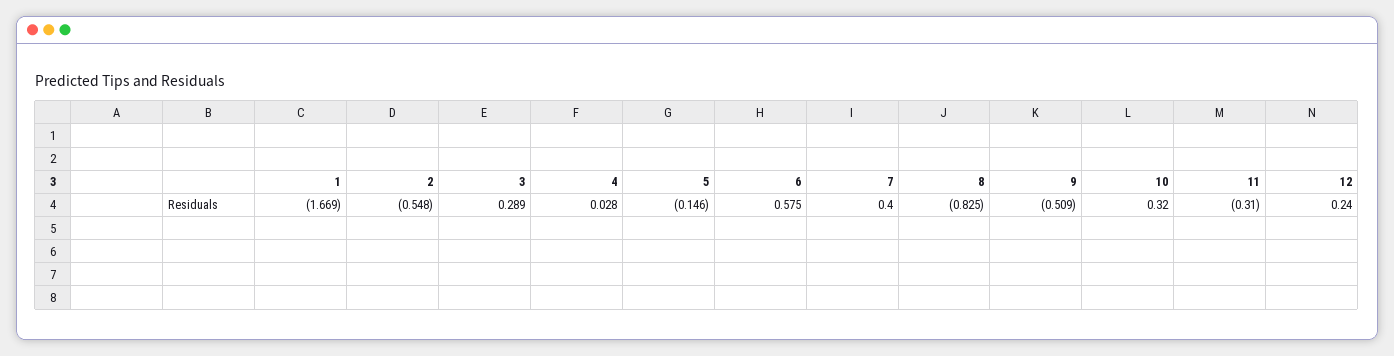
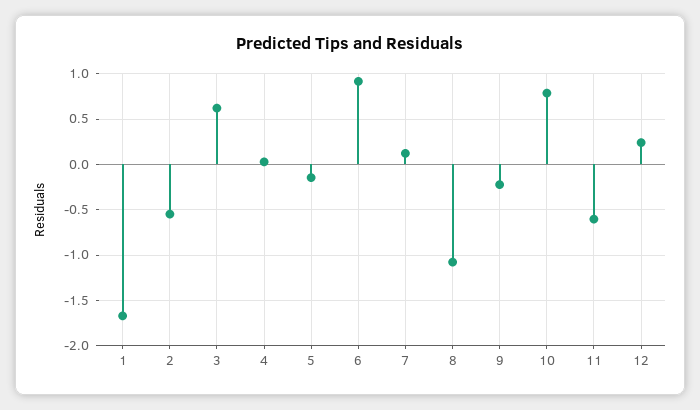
3: 0.289 -> 0.6
6: 0.575 -> 0.9
7: 0.4 -> 0.1
8: -0.825 -> -1.1
9: -0.509 -> -0.2
10: 0.32 -> 0.8
11: -0.31 -> -0.6

